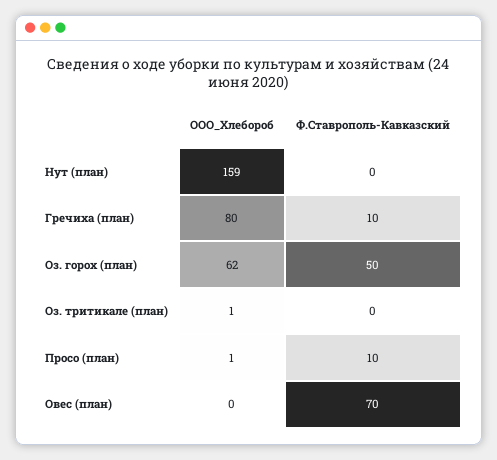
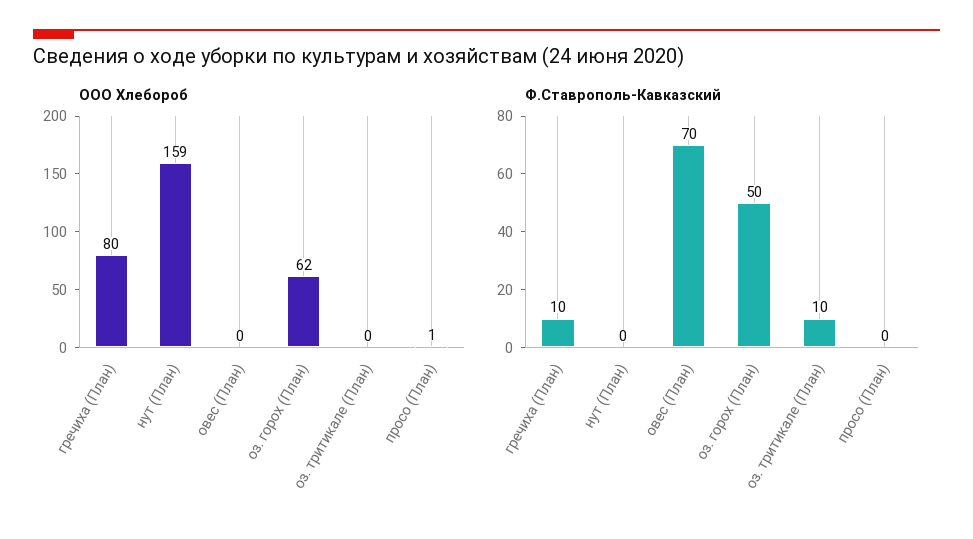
ООО_Хлебороб, Оз. тритикале (план): 1 -> 0
Ф.Ставрополь-Кавказский, Оз. тритикале (план): 0 -> 10
Ф.Ставрополь-Кавказский, Просо (план): 10 -> 0

